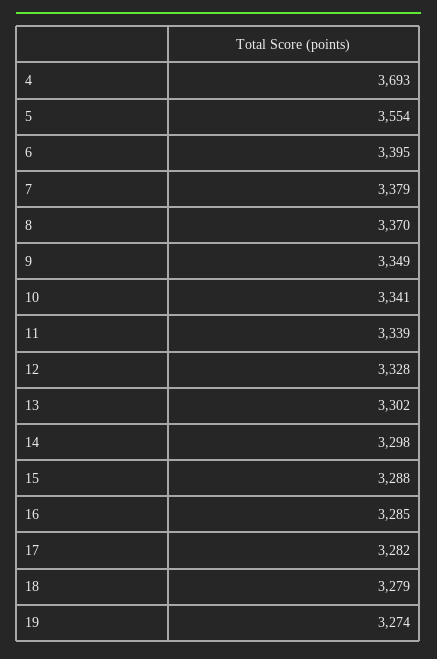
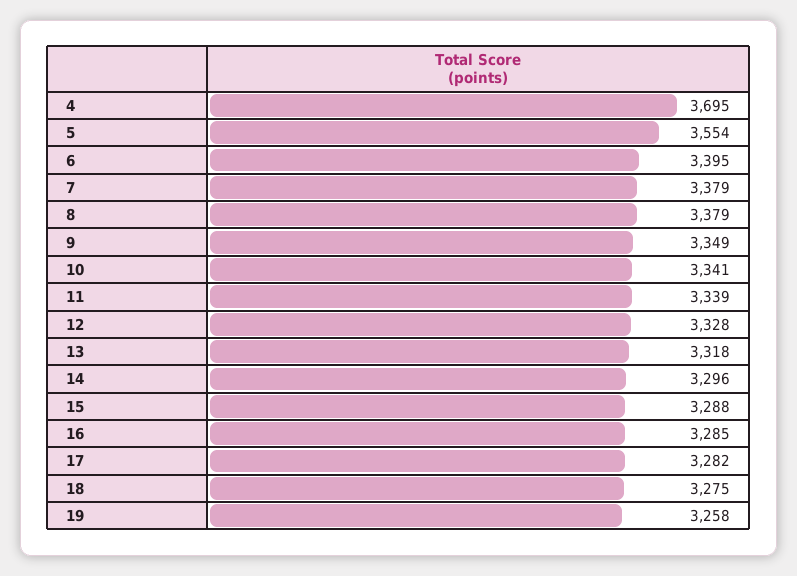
4: 3693 -> 3695
8: 3370 -> 3379
13: 3302 -> 3318
14: 3298 -> 3296
18: 3279 -> 3275
19: 3274 -> 3258

